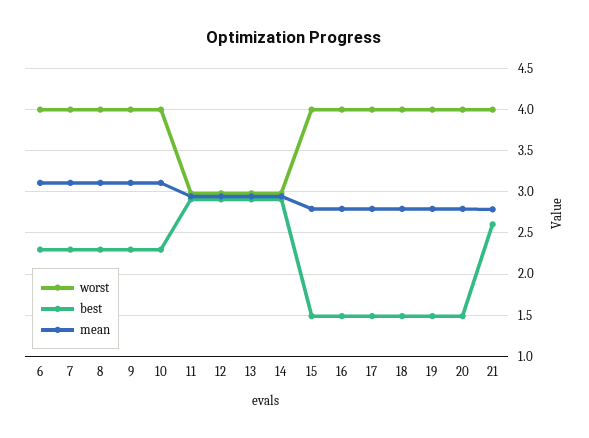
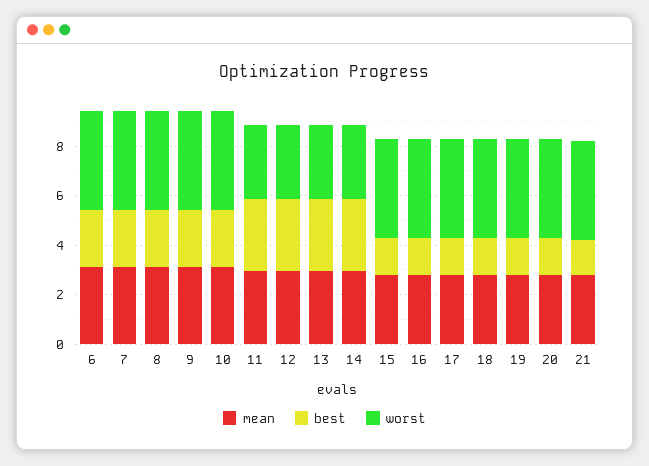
best, 21: 2.6 -> 1.5

